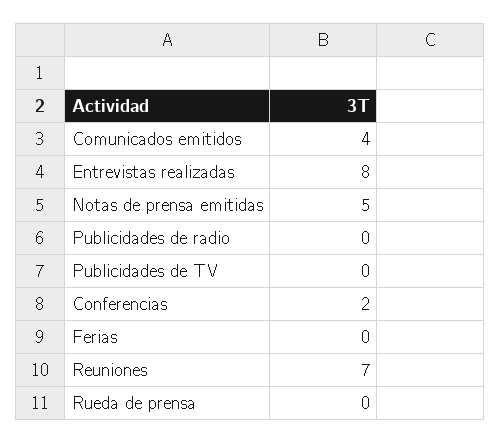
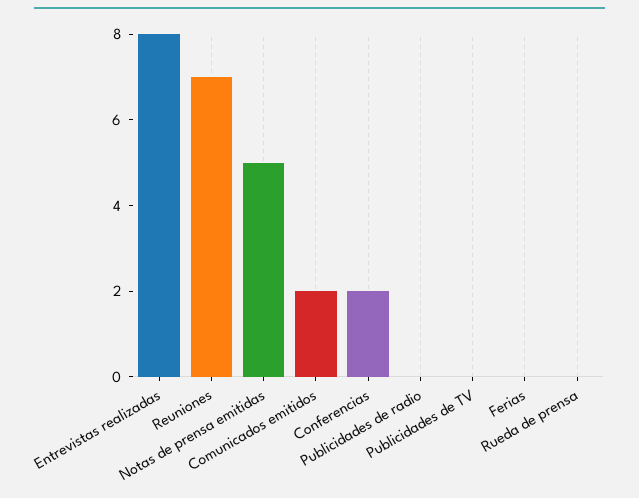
Comunicados emitidos: 4 -> 2

